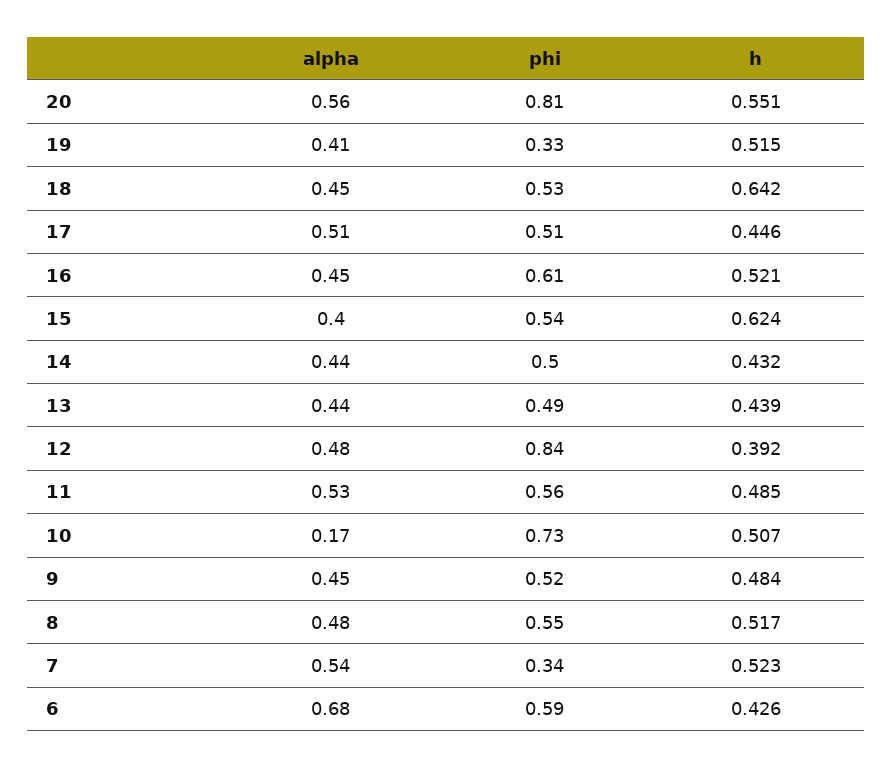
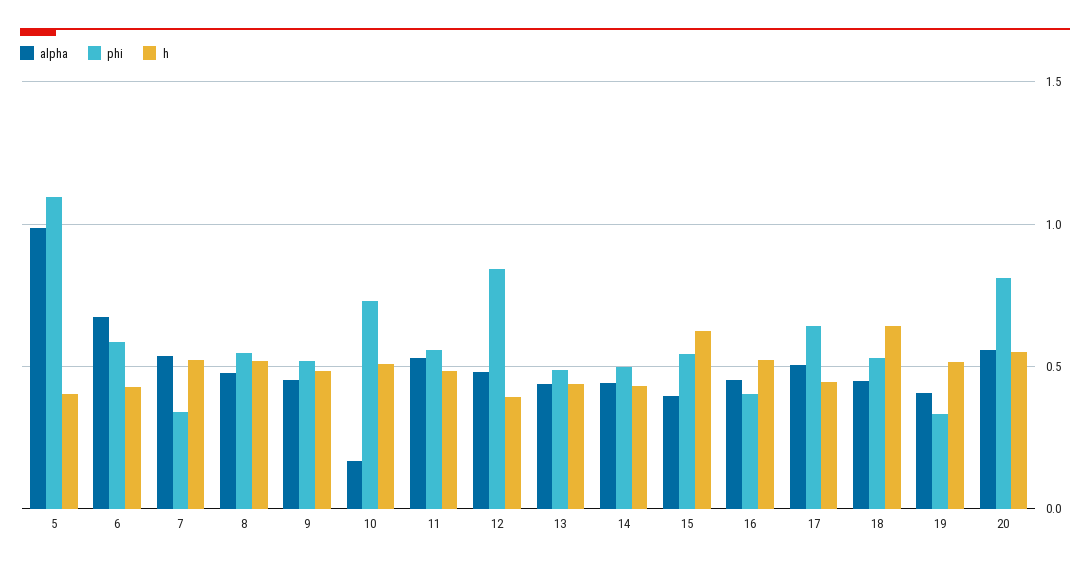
phi, 17: 0.51 -> 0.65
phi, 16: 0.61 -> 0.4
alpha, 5: none -> 1
phi, 5: none -> 1.1
h, 5: none -> 0.4

